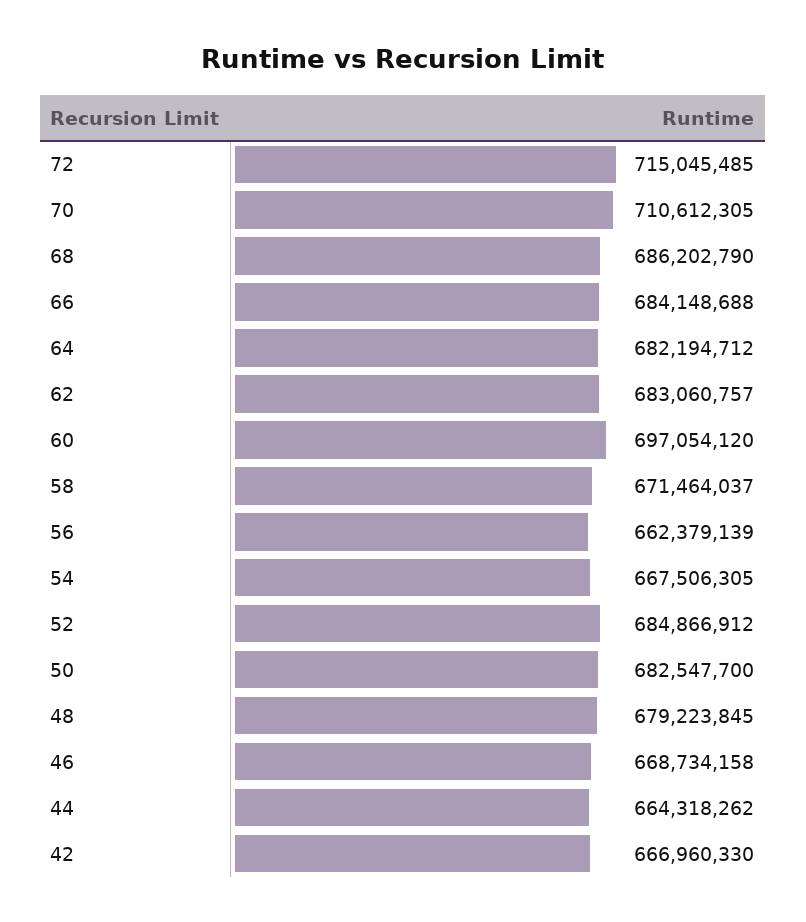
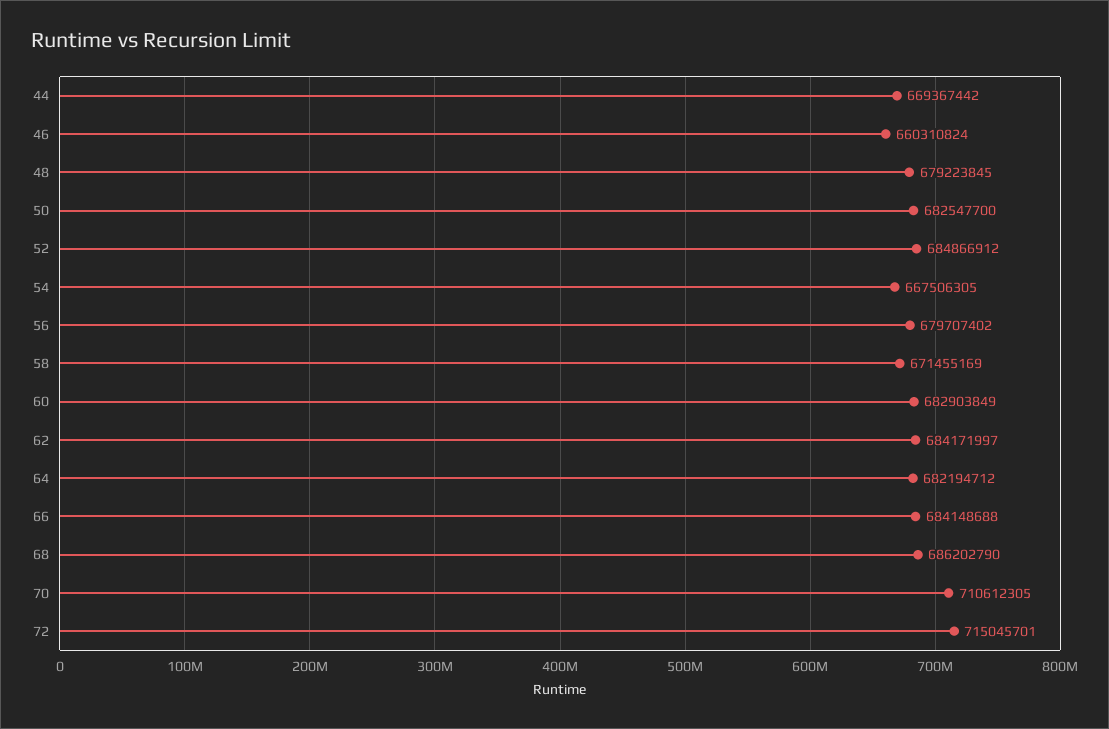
72: 715045485 -> 715045701
62: 683060757 -> 684171997
60: 697054120 -> 682903849
58: 671464037 -> 671455169
56: 662379139 -> 679707402
46: 668734158 -> 660310824
44: 664318262 -> 669367442
42: 666960330 -> none

